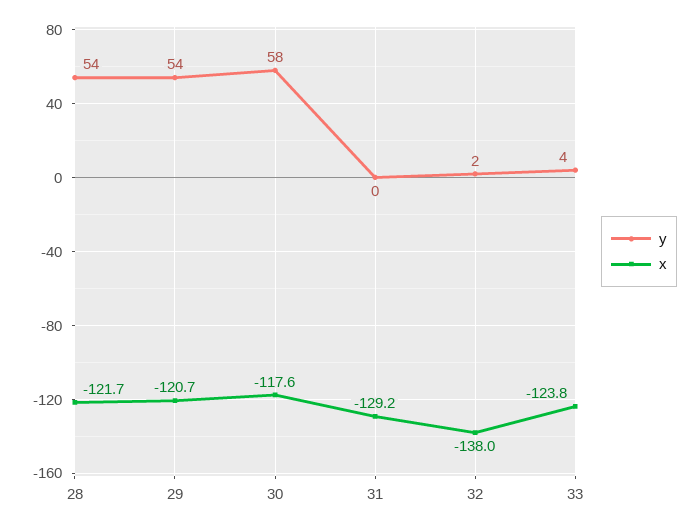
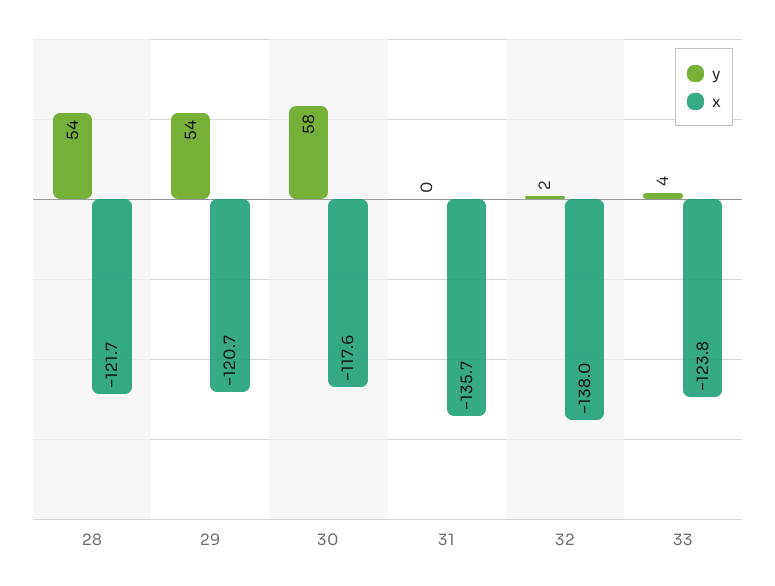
x, 31: -129.2 -> -135.7

